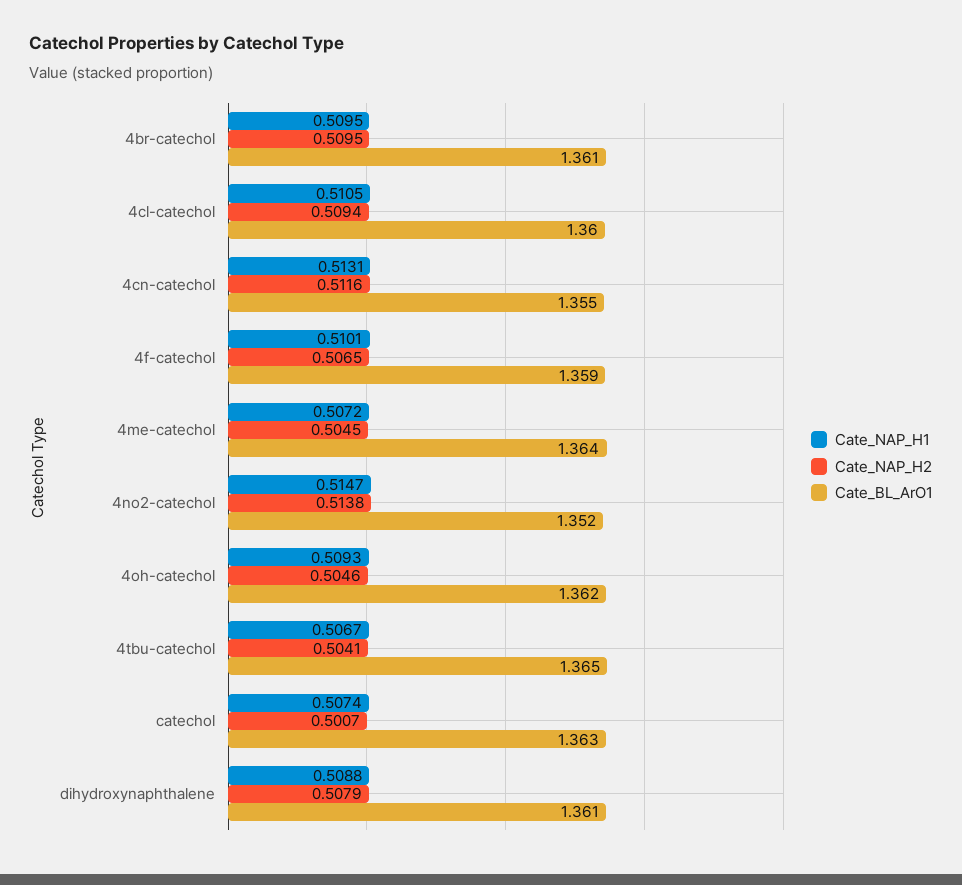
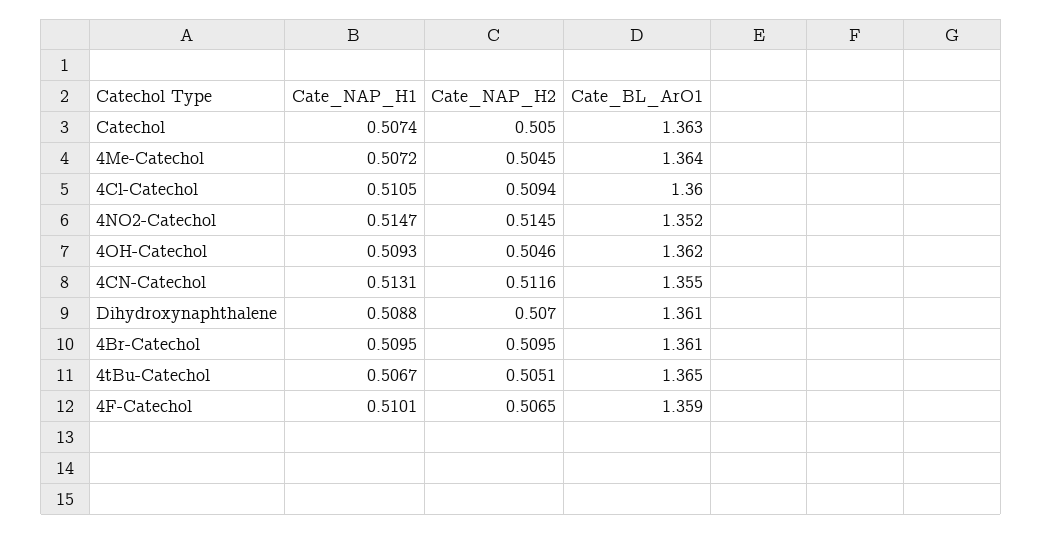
Cate_NAP_H2, 4no2-catechol: 0.5138 -> 0.5145
Cate_NAP_H2, 4tbu-catechol: 0.5041 -> 0.5051
Cate_NAP_H2, catechol: 0.5007 -> 0.505
Cate_NAP_H2, dihydroxynaphthalene: 0.5079 -> 0.507

